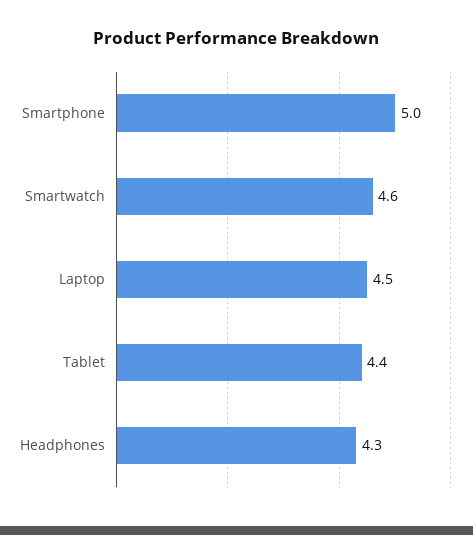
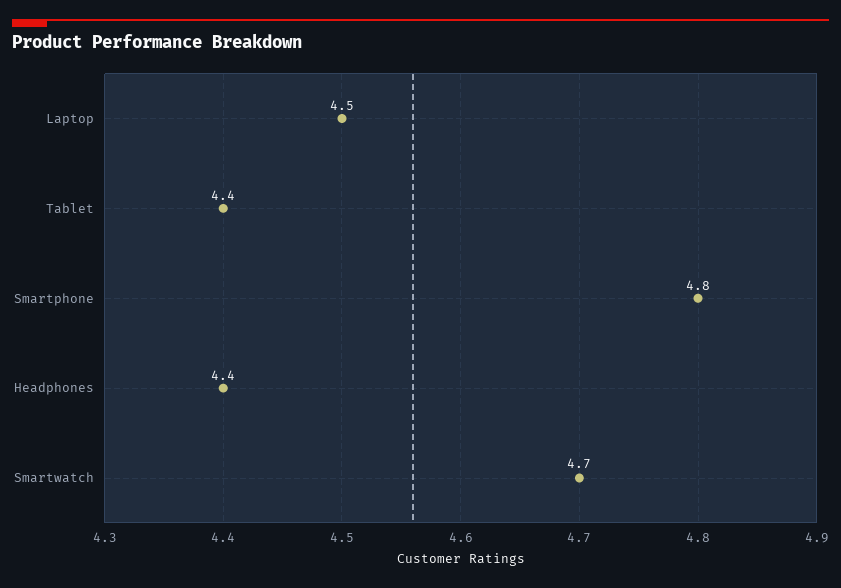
Smartphone: 5 -> 4.8
Smartwatch: 4.6 -> 4.7
Headphones: 4.3 -> 4.4

